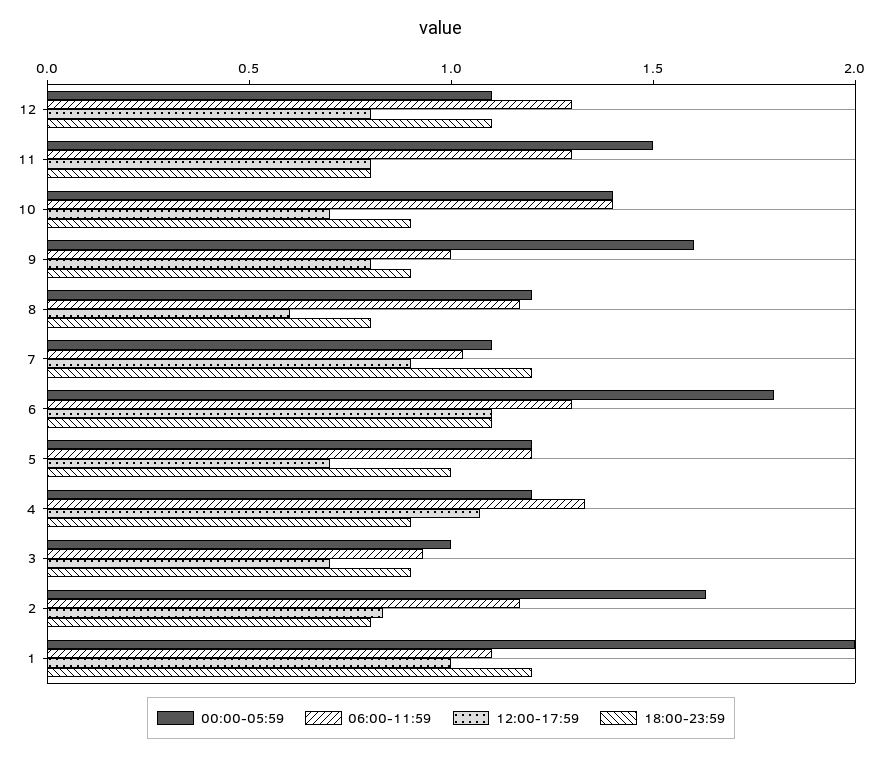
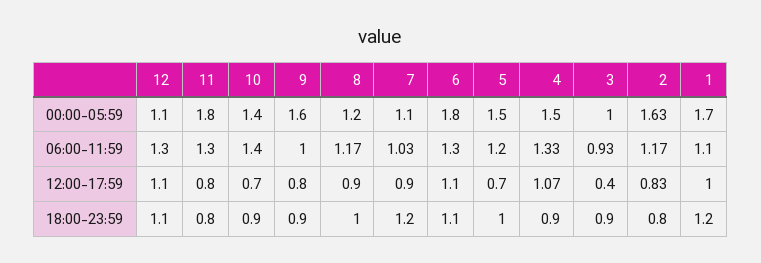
12:00-17:59, 12: 0.8 -> 1.1
00:00-05:59, 11: 1.5 -> 1.8
12:00-17:59, 8: 0.6 -> 0.9
18:00-23:59, 8: 0.8 -> 1
00:00-05:59, 5: 1.2 -> 1.5
00:00-05:59, 4: 1.2 -> 1.5
12:00-17:59, 3: 0.7 -> 0.4
00:00-05:59, 1: 2 -> 1.7

